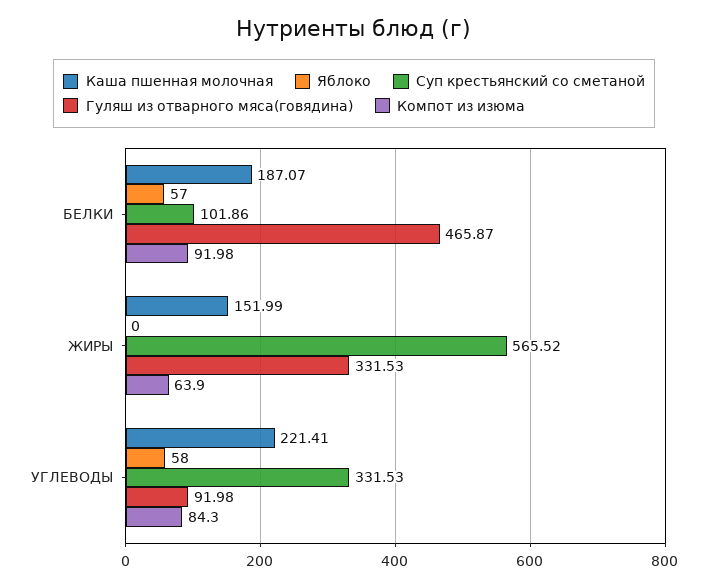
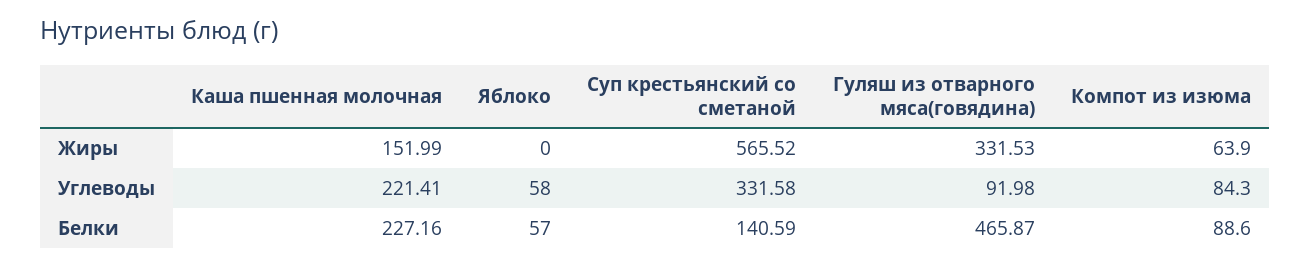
Каша пшенная молочная, БЕЛКИ: 187.07 -> 227.16
Суп крестьянский со сметаной, БЕЛКИ: 101.86 -> 140.59
Компот из изюма, БЕЛКИ: 91.98 -> 88.6
Суп крестьянский со сметаной, УГЛЕВОДЫ: 331.53 -> 331.58

